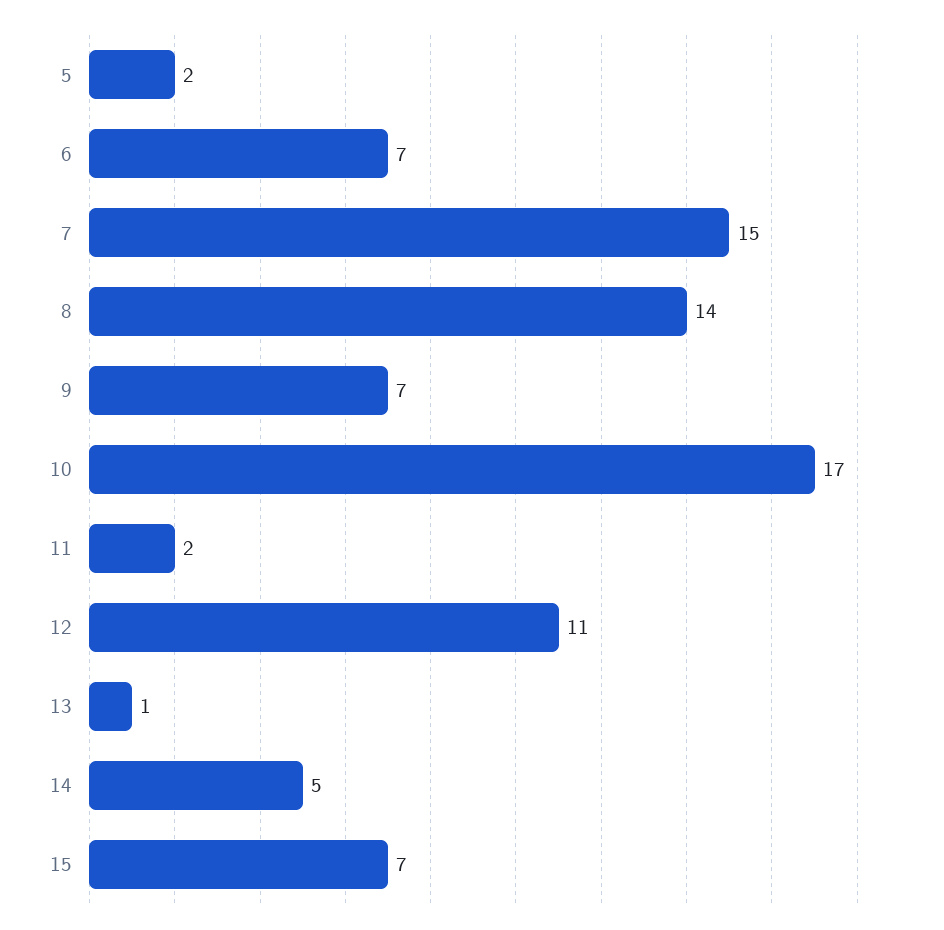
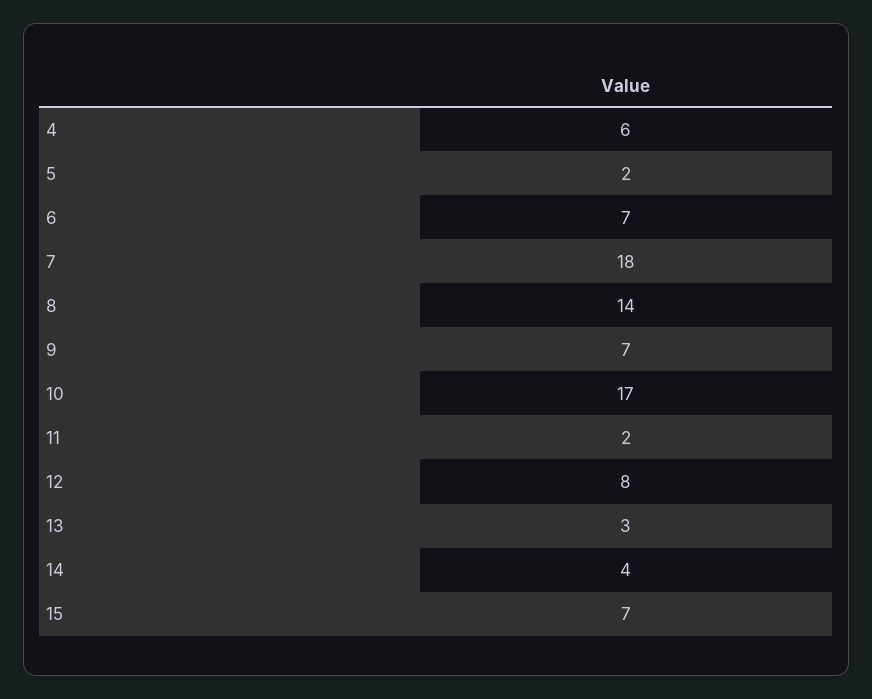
7: 15 -> 18
12: 11 -> 8
13: 1 -> 3
14: 5 -> 4
4: none -> 6

